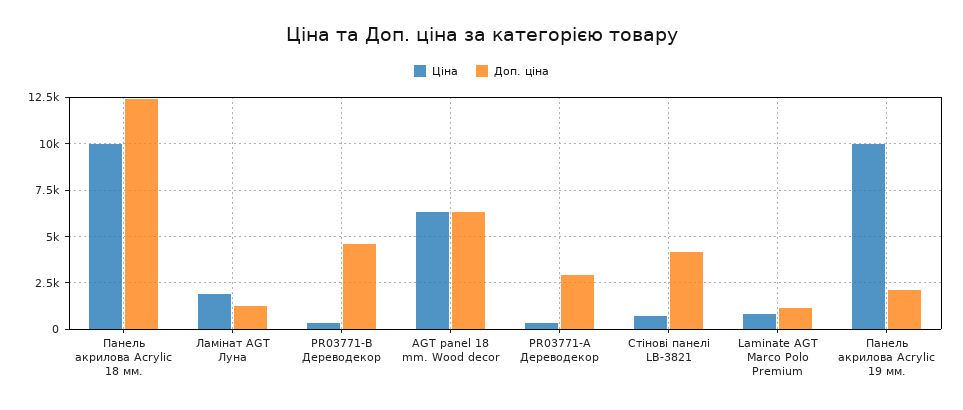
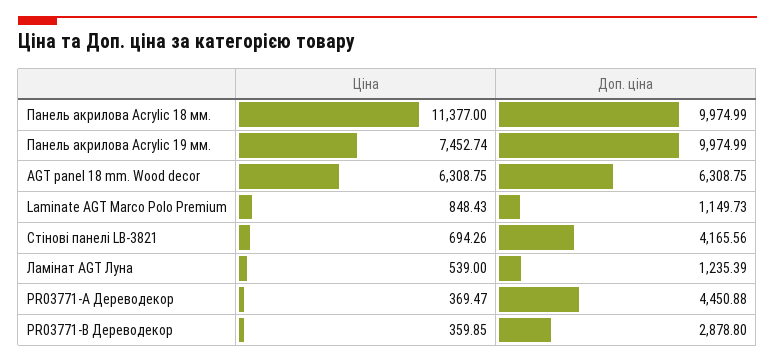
Ціна, Панель акрилова Acrylic 18 мм.: 10000 -> 11377
Доп. ціна, Панель акрилова Acrylic 18 мм.: 12500 -> 9974.99
Ціна, Ламінат AGT Луна: 2000 -> 539
Доп. ціна, PR03771-B Дереводекор: 4500 -> 2878.8
Доп. ціна, PR03771-А Дереводекор: 3000 -> 4450.88
Ціна, Панель акрилова Acrylic 19 мм.: 10000 -> 7452.74
Доп. ціна, Панель акрилова Acrylic 19 мм.: 2000 -> 9974.99

